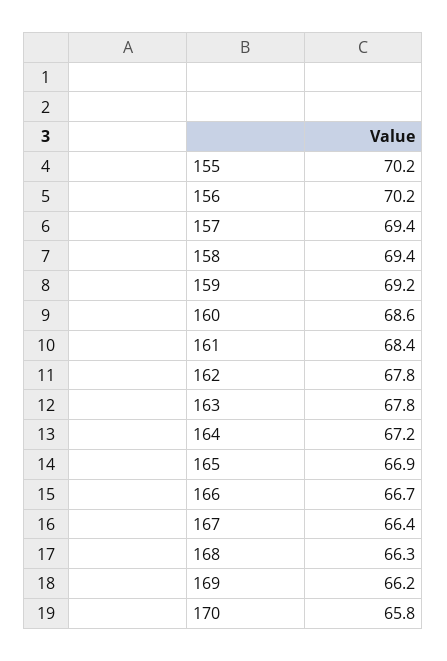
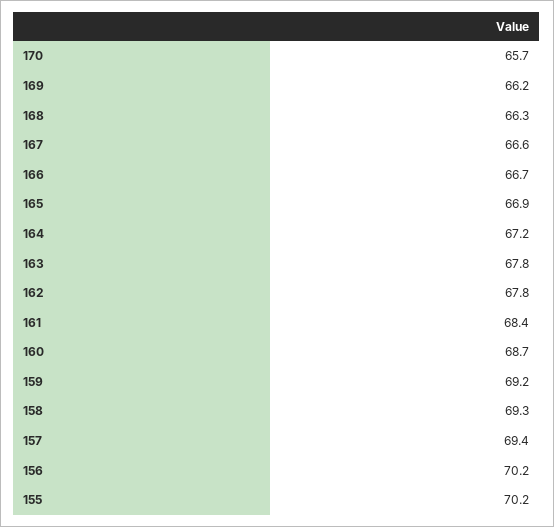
158: 69.4 -> 69.3
160: 68.6 -> 68.7
167: 66.4 -> 66.6
170: 65.8 -> 65.7

